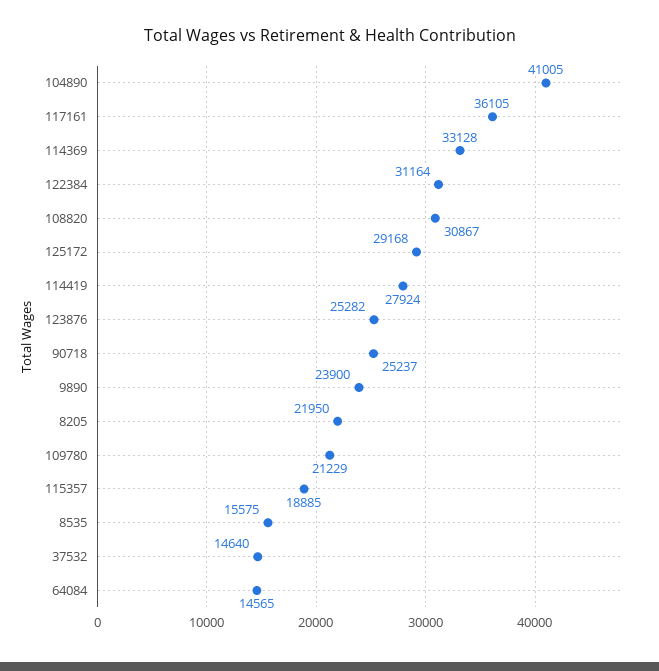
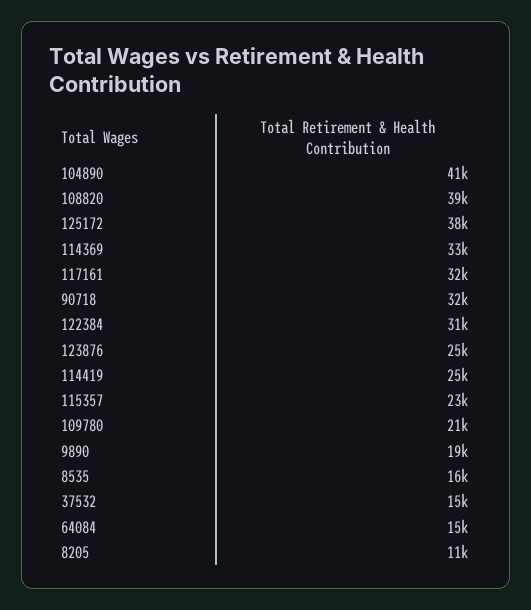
117161: 36105 -> 32000
108820: 30867 -> 39000
125172: 29168 -> 38000
114419: 27924 -> 25000
90718: 25237 -> 32000
9890: 23900 -> 19000
8205: 21950 -> 11000
115357: 18885 -> 23000

